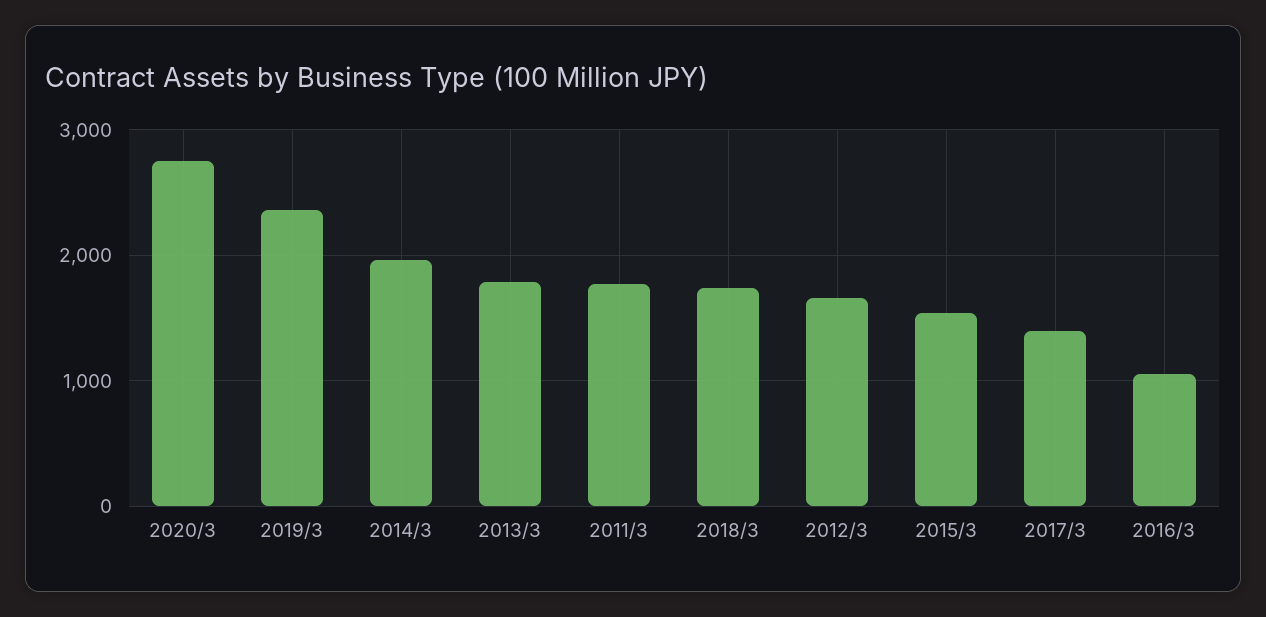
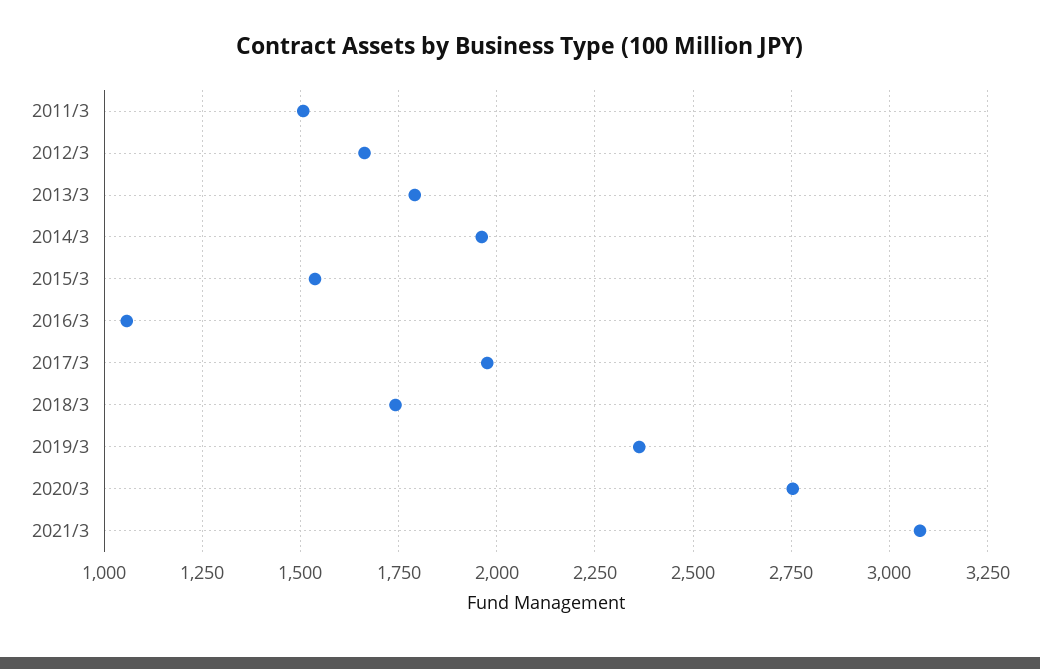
2011/3: 1800 -> 1500
2017/3: 1400 -> 1975
2021/3: none -> 3075

